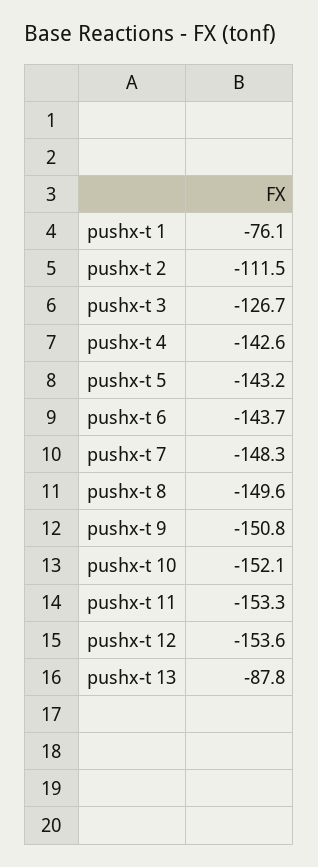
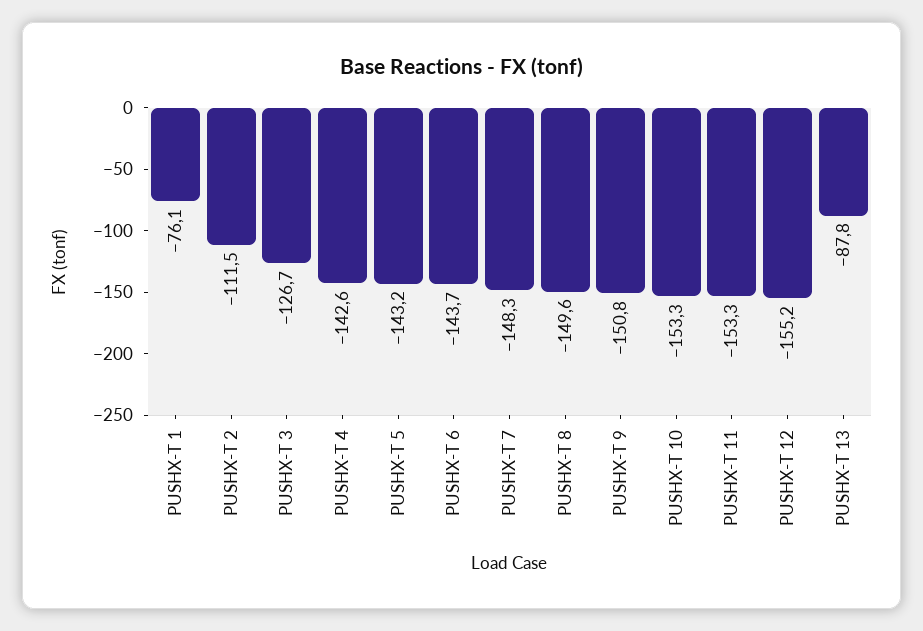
pushx-t 10: -152.1 -> -153.3
pushx-t 12: -153.6 -> -155.2

